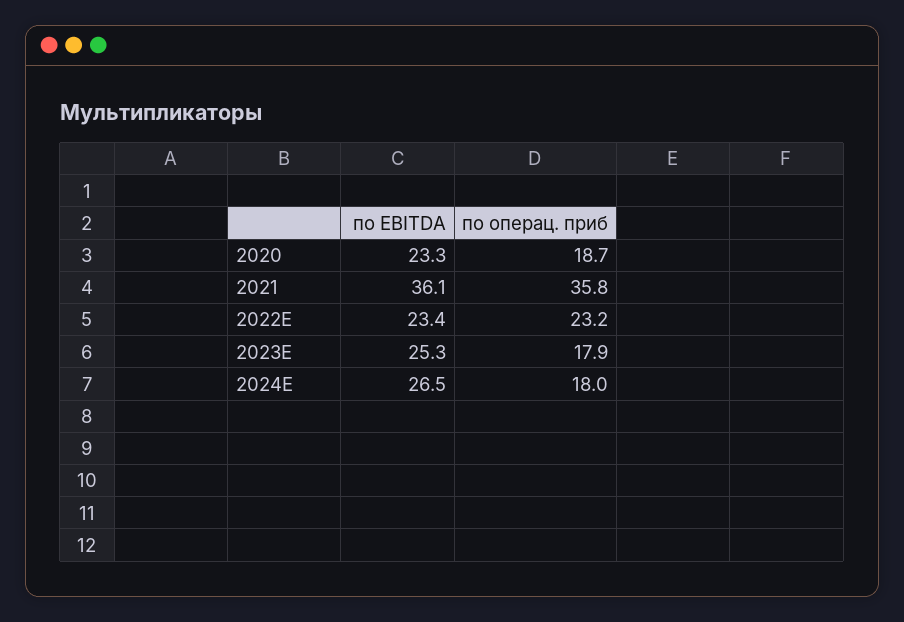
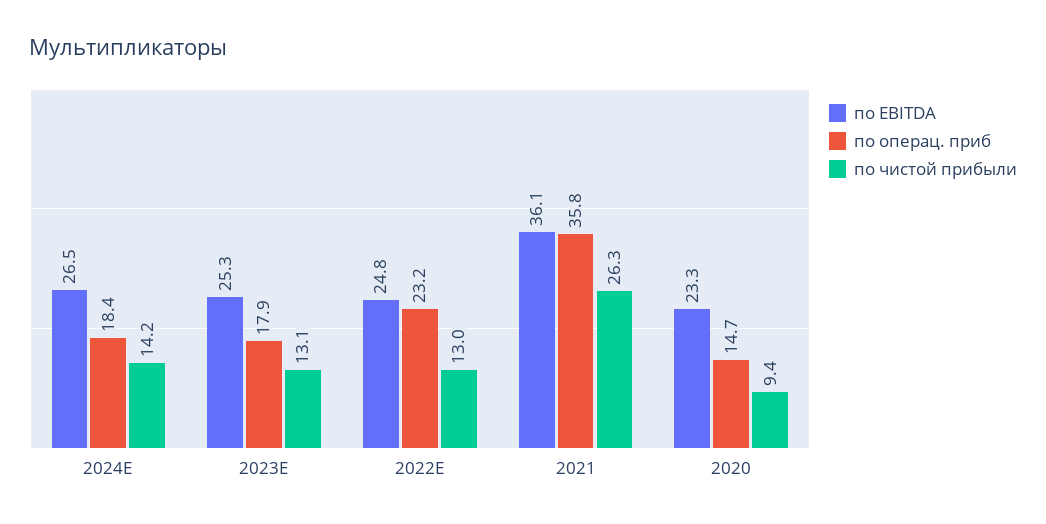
по операц. приб, 2020: 18.7 -> 14.7
по EBITDA, 2022E: 23.4 -> 24.8
по операц. приб, 2024E: 18 -> 18.4
по чистой прибыли, 2024E: none -> 14.2
по чистой прибыли, 2023E: none -> 13.1
по чистой прибыли, 2022E: none -> 13
по чистой прибыли, 2021: none -> 26.3
по чистой прибыли, 2020: none -> 9.4

